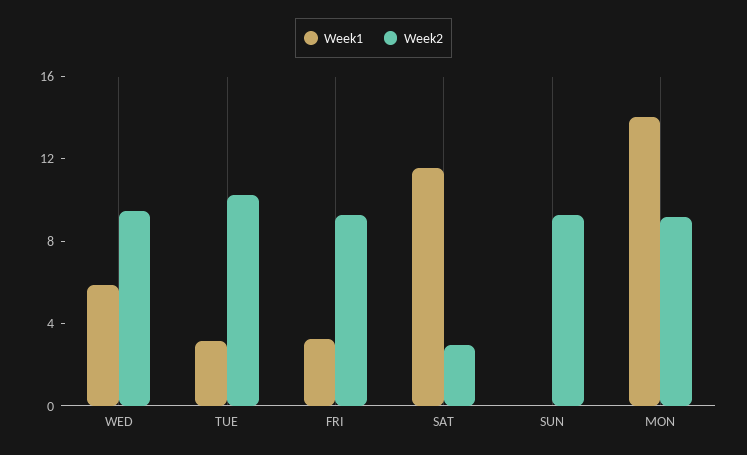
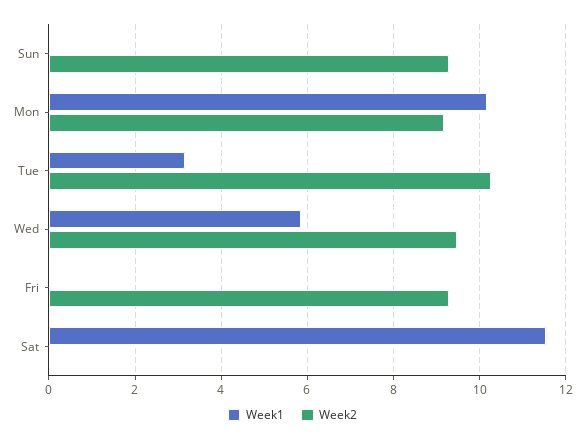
Week1, FRI: 3 -> 0
Week2, SAT: 3 -> 0
Week1, MON: 14 -> 10.2

